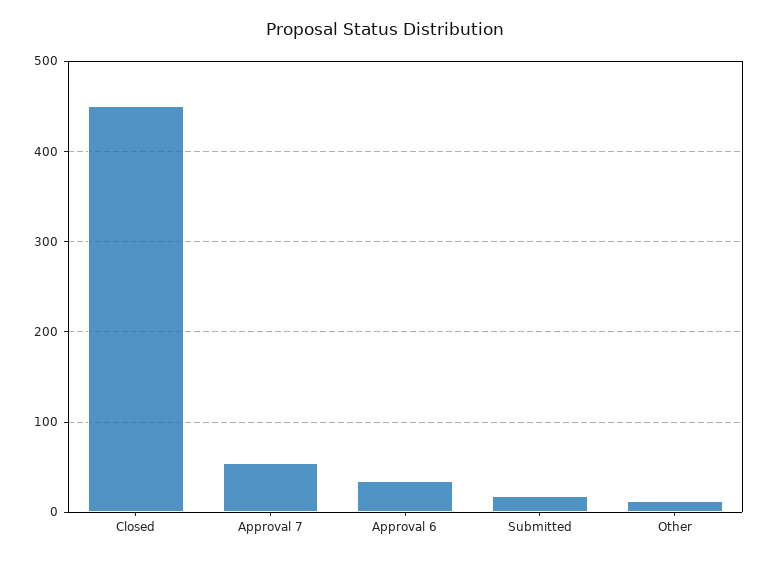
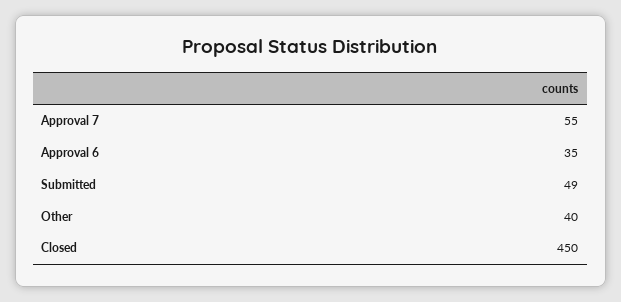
Submitted: 20 -> 49
Other: 10 -> 40

